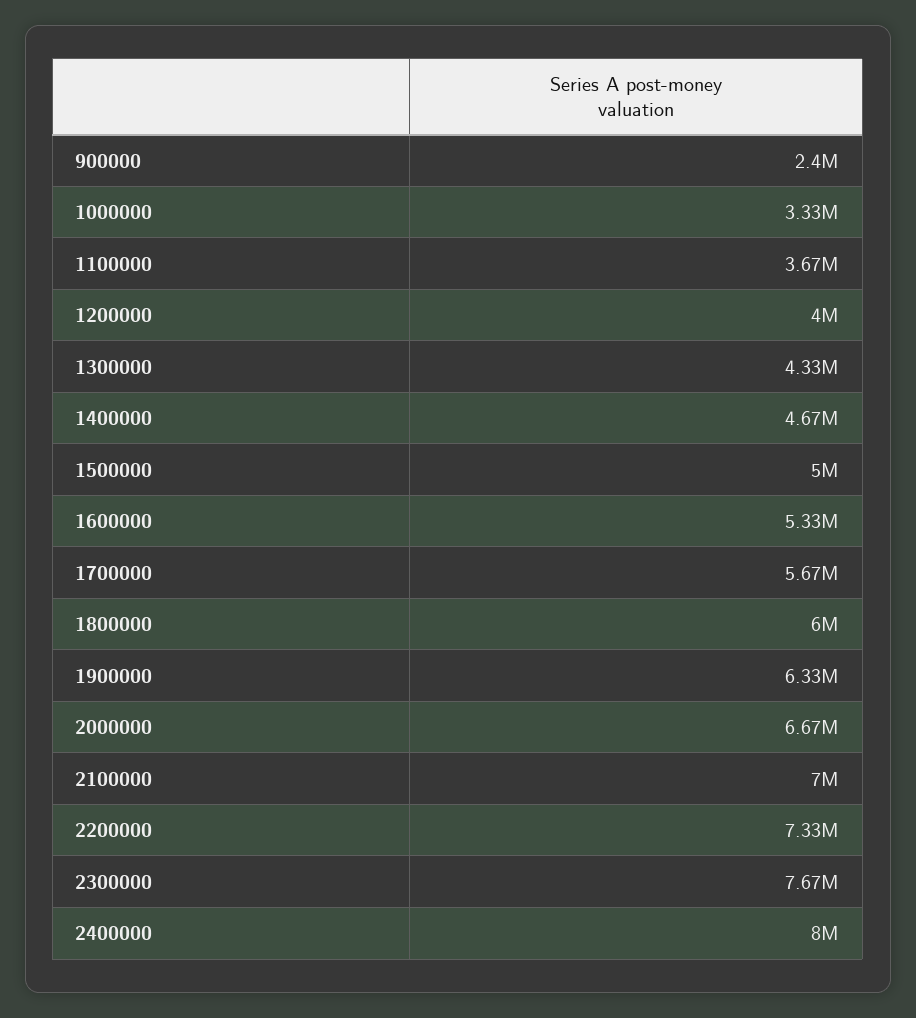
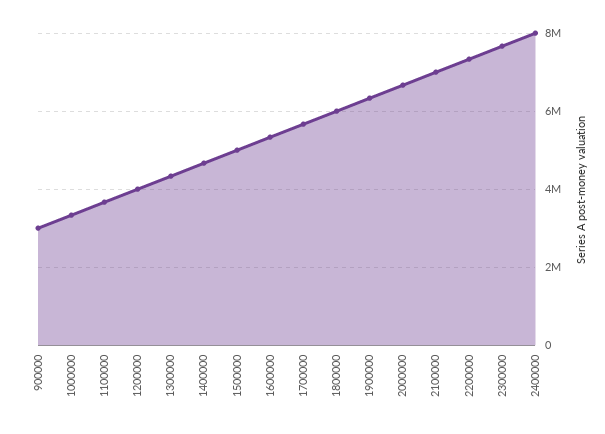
900000: 2400000 -> 3000000

